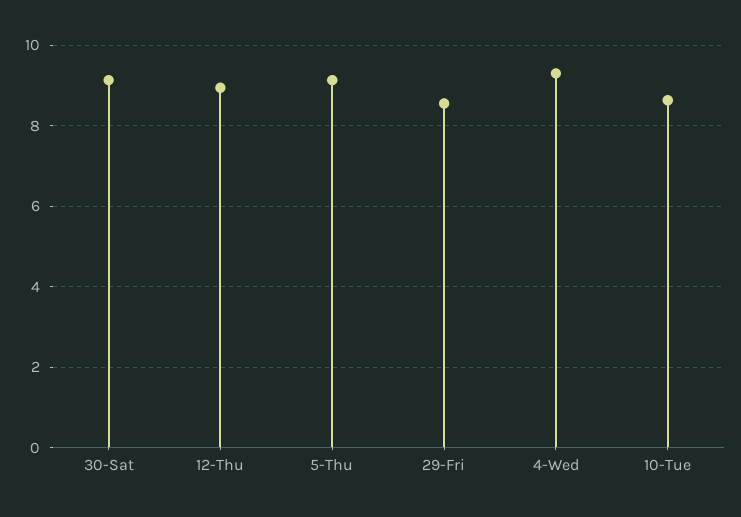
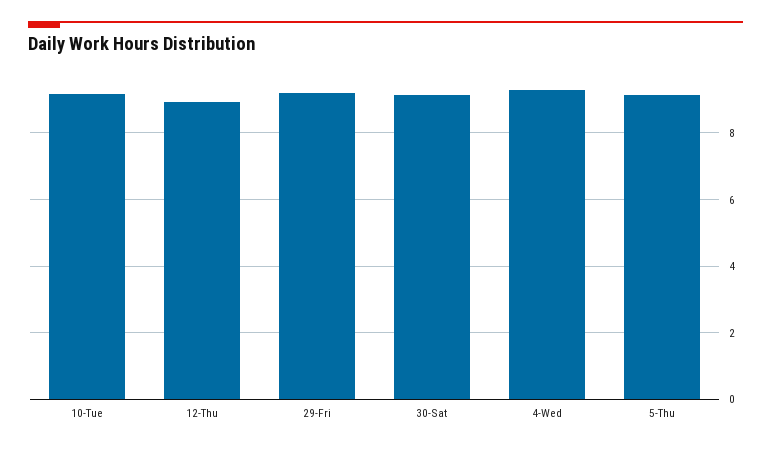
29-Fri: 8.6 -> 9.2
10-Tue: 8.6 -> 9.2

